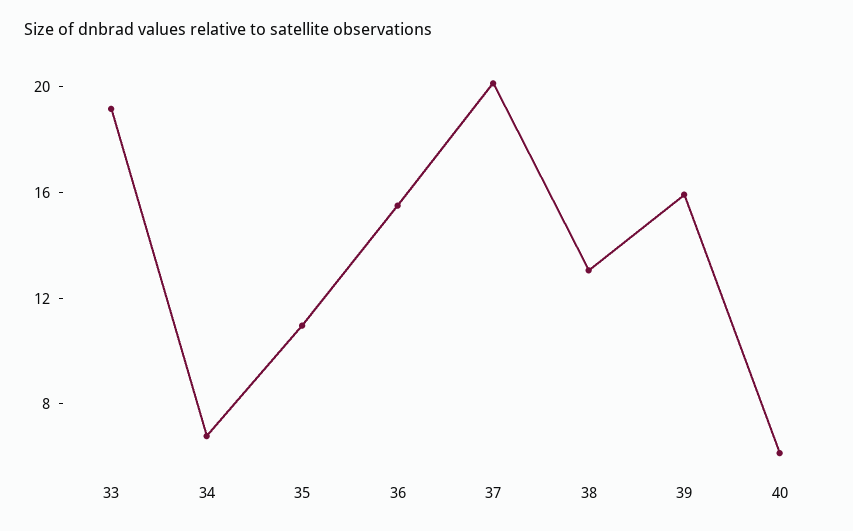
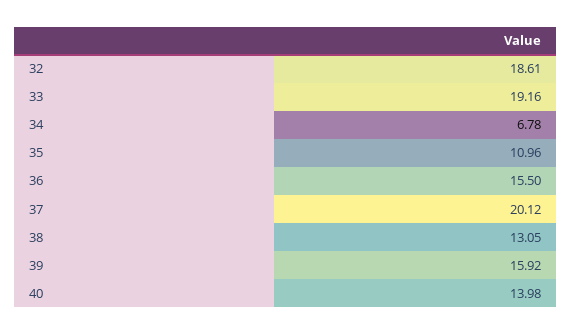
40: 6 -> 13.98
32: none -> 18.61

